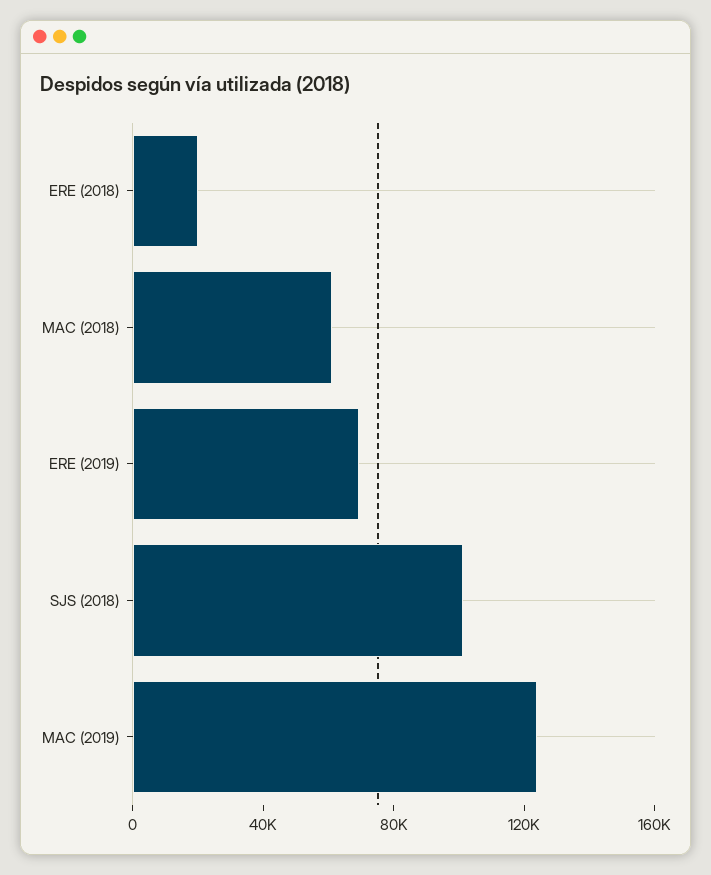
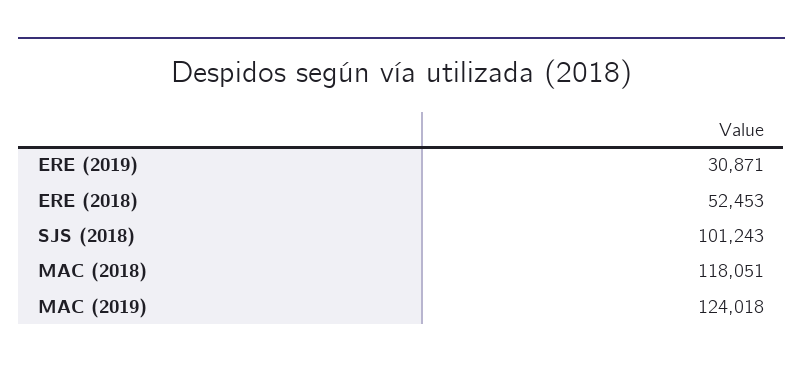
ERE (2018): 20000 -> 52453
MAC (2018): 60000 -> 118051
ERE (2019): 70000 -> 30871

